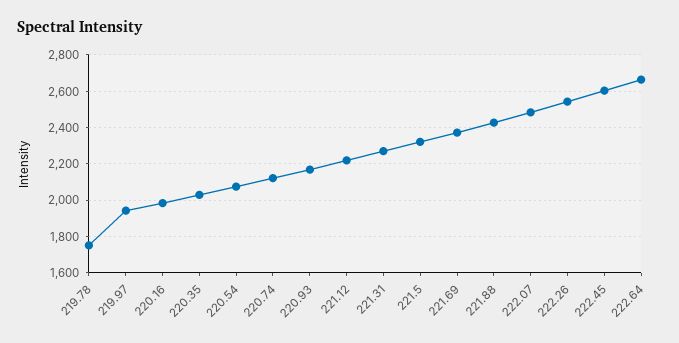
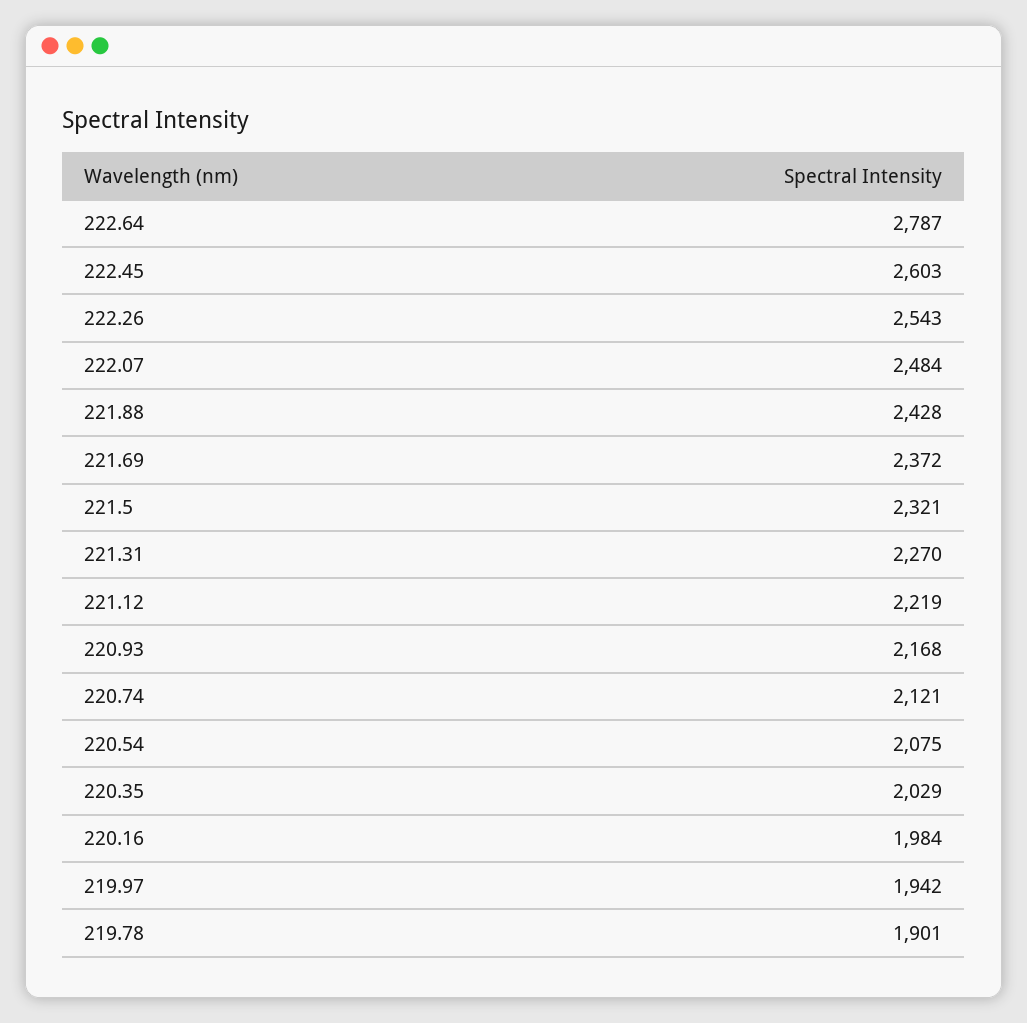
219.78: 1750 -> 1901
222.64: 2650 -> 2787

